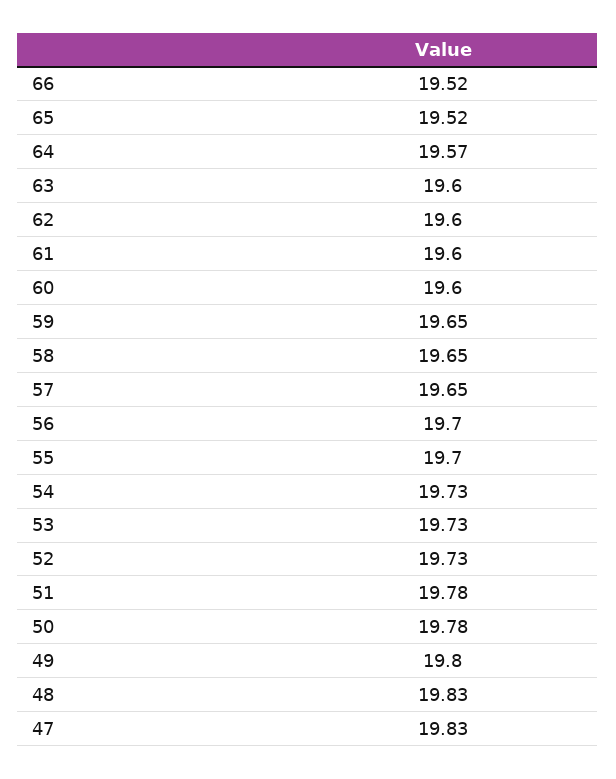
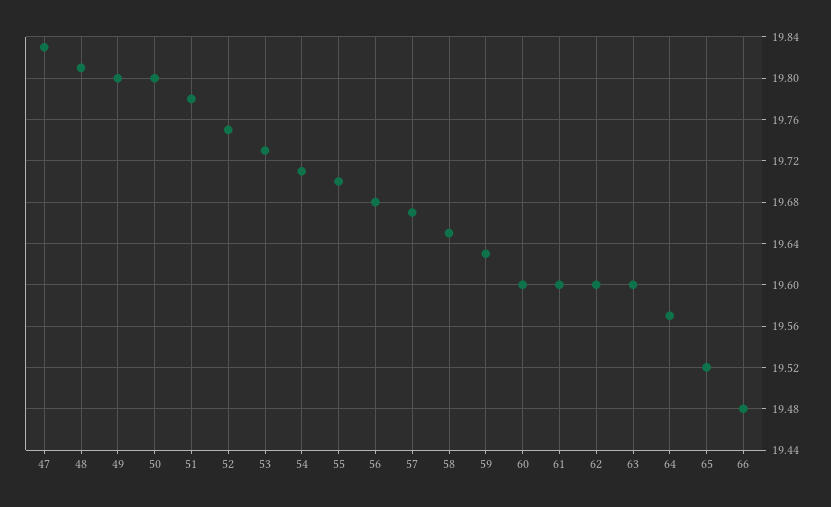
66: 19.52 -> 19.48
59: 19.65 -> 19.63
57: 19.65 -> 19.67
56: 19.7 -> 19.68
54: 19.73 -> 19.71
52: 19.73 -> 19.75
50: 19.78 -> 19.8
48: 19.83 -> 19.81

